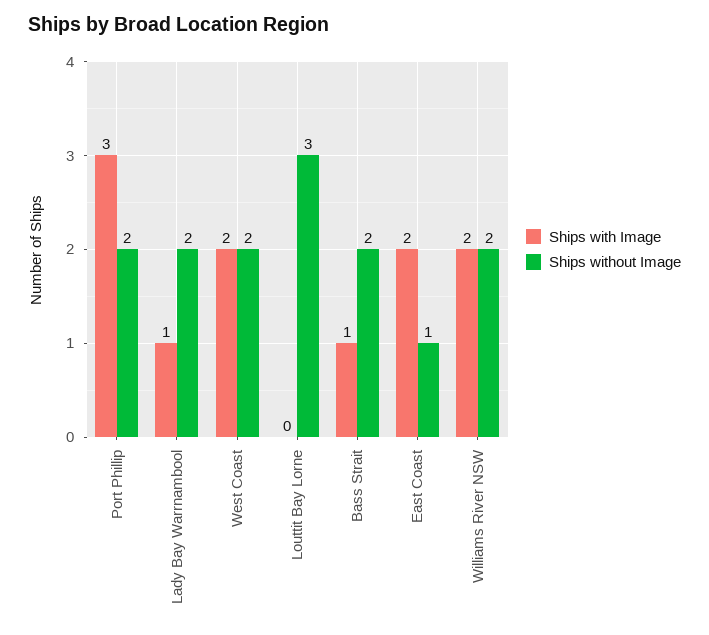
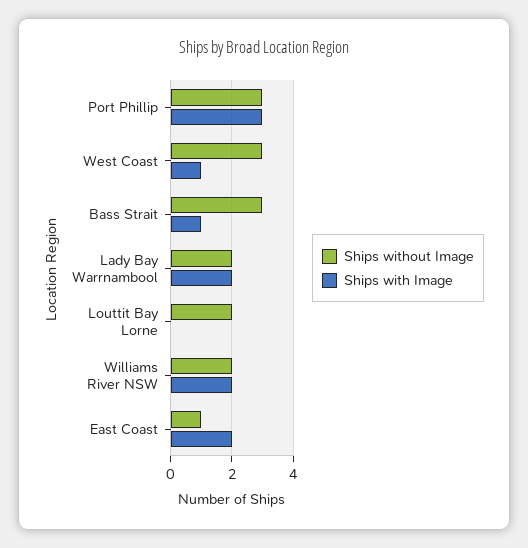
Ships without Image, Port Phillip: 2 -> 3
Ships with Image, Lady Bay Warrnambool: 1 -> 2
Ships with Image, West Coast: 2 -> 1
Ships without Image, West Coast: 2 -> 3
Ships without Image, Louttit Bay Lorne: 3 -> 2
Ships without Image, Bass Strait: 2 -> 3

